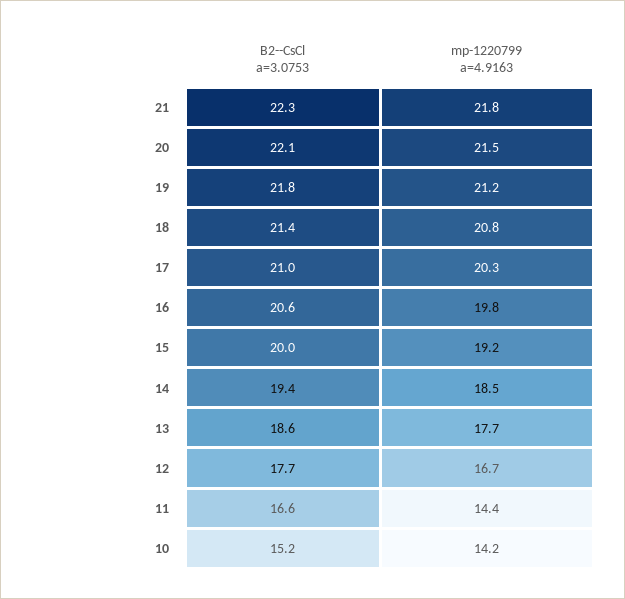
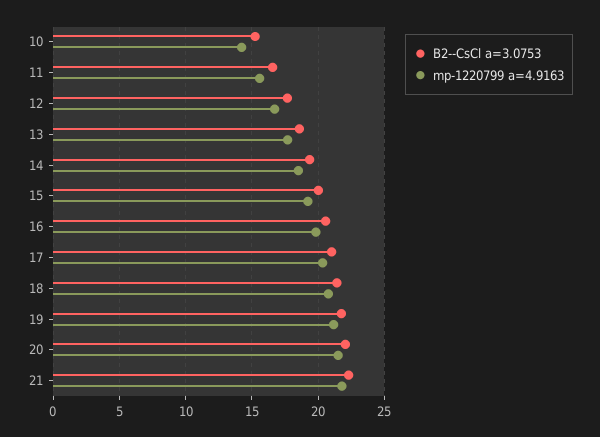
mp-1220799 a=4.9163, 11: 14.4 -> 15.5

